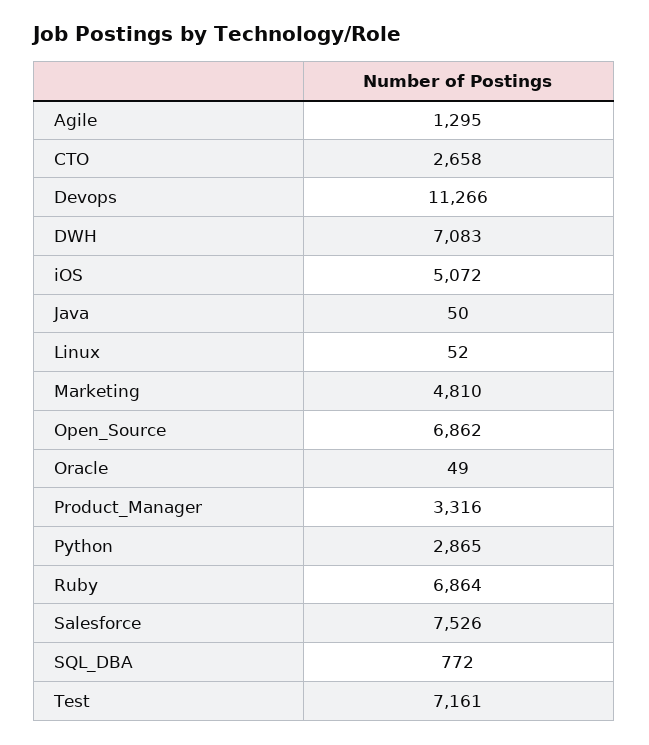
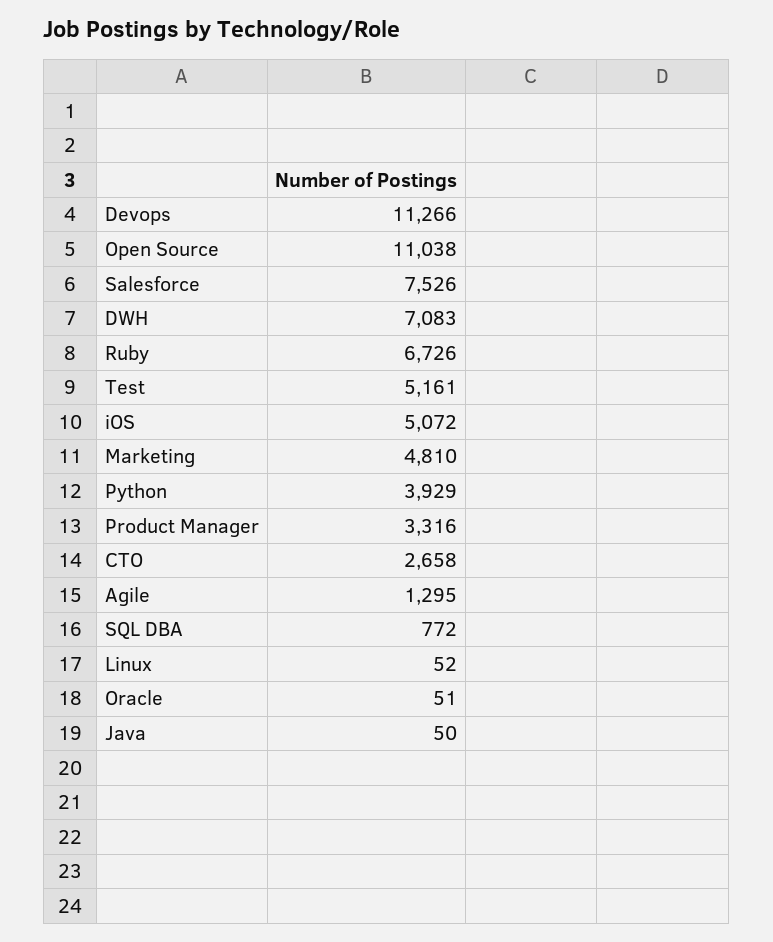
Open_Source: 6862 -> 11038
Oracle: 49 -> 51
Python: 2865 -> 3929
Ruby: 6864 -> 6726
Test: 7161 -> 5161

